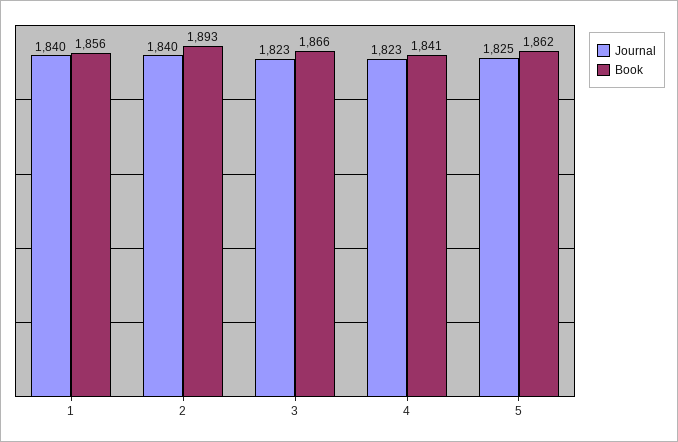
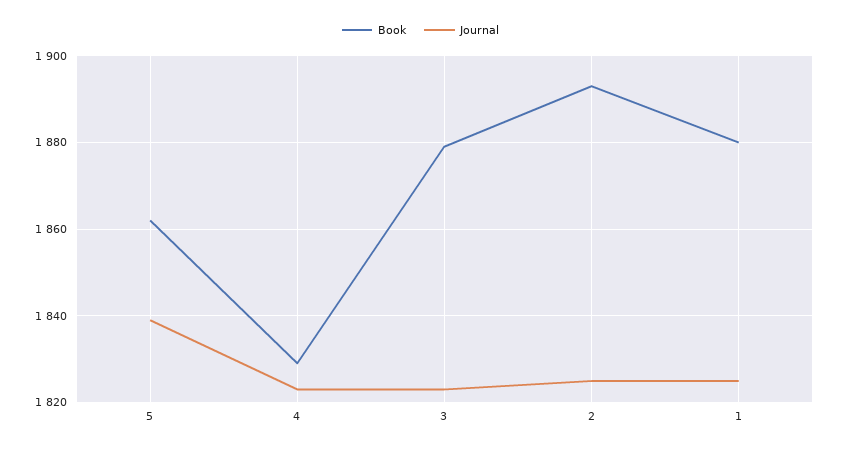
Journal, 1: 1840 -> 1825
Book, 1: 1856 -> 1880
Journal, 2: 1840 -> 1825
Book, 3: 1866 -> 1880
Book, 4: 1841 -> 1830
Journal, 5: 1825 -> 1840

